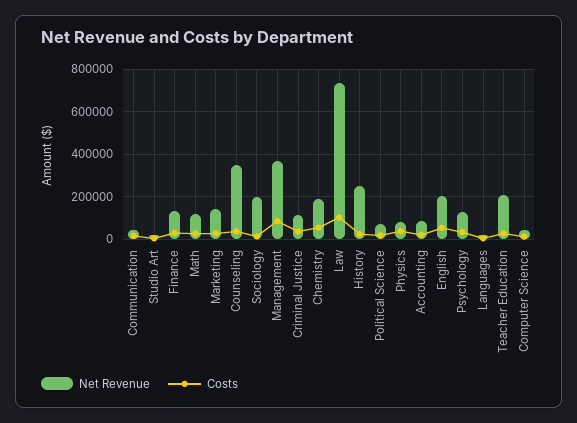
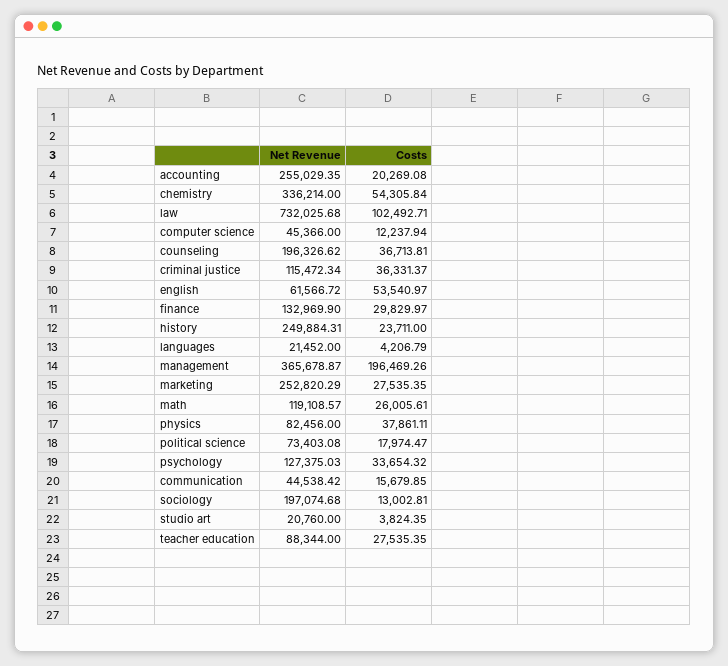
Net Revenue, Marketing: 150000 -> 252820.29
Net Revenue, Counseling: 350000 -> 196326.62
Costs, Management: 100000 -> 196469.26
Net Revenue, Chemistry: 200000 -> 336214
Net Revenue, Accounting: 100000 -> 255029.35
Net Revenue, English: 200000 -> 61566.72
Net Revenue, Teacher Education: 200000 -> 88344

